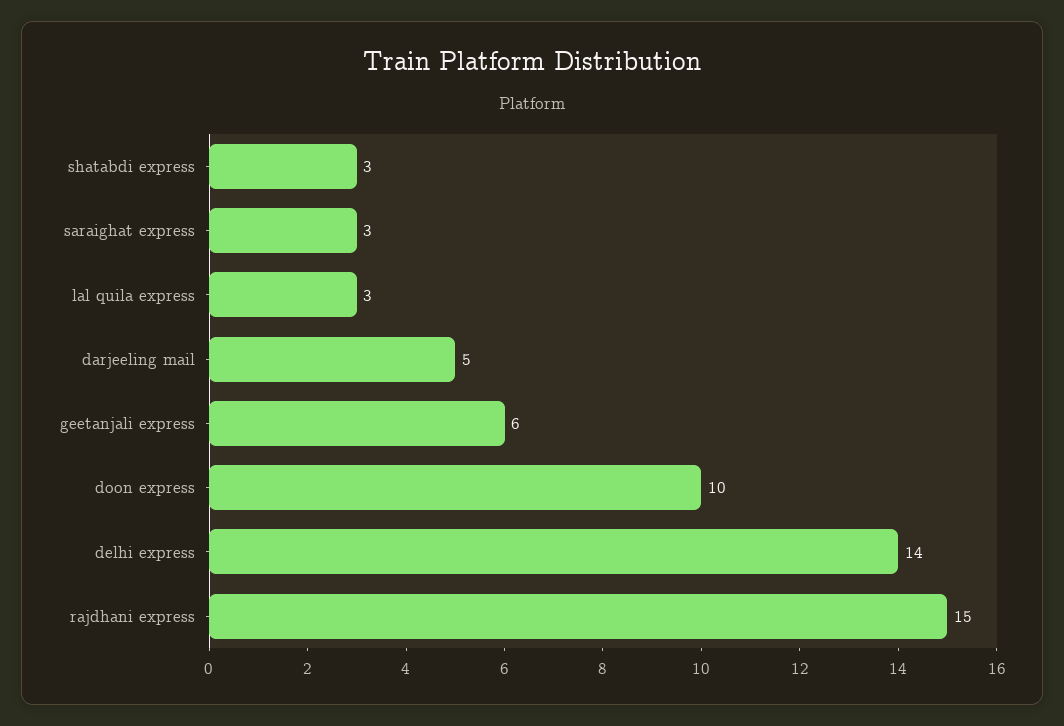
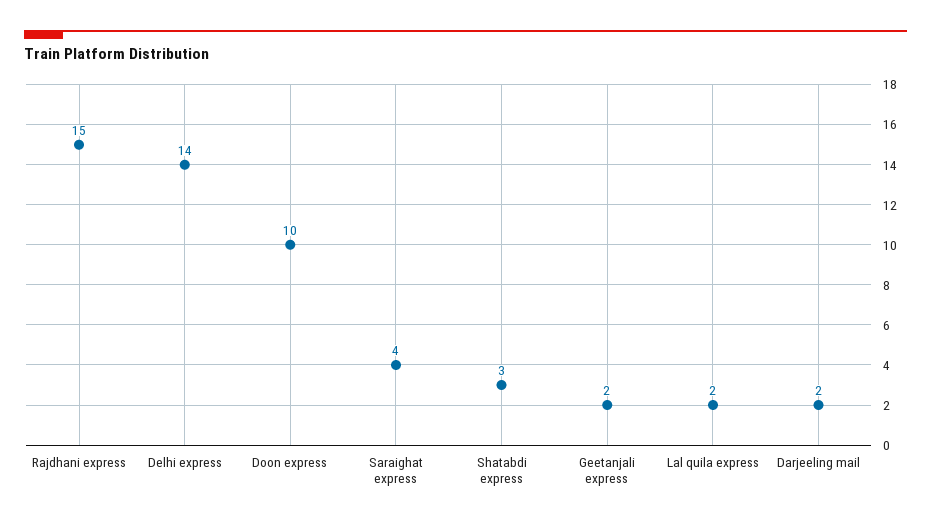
saraighat express: 3 -> 4
lal quila express: 3 -> 2
darjeeling mail: 5 -> 2
geetanjali express: 6 -> 2

